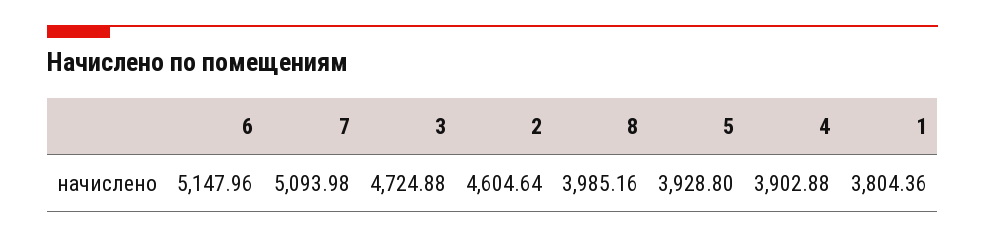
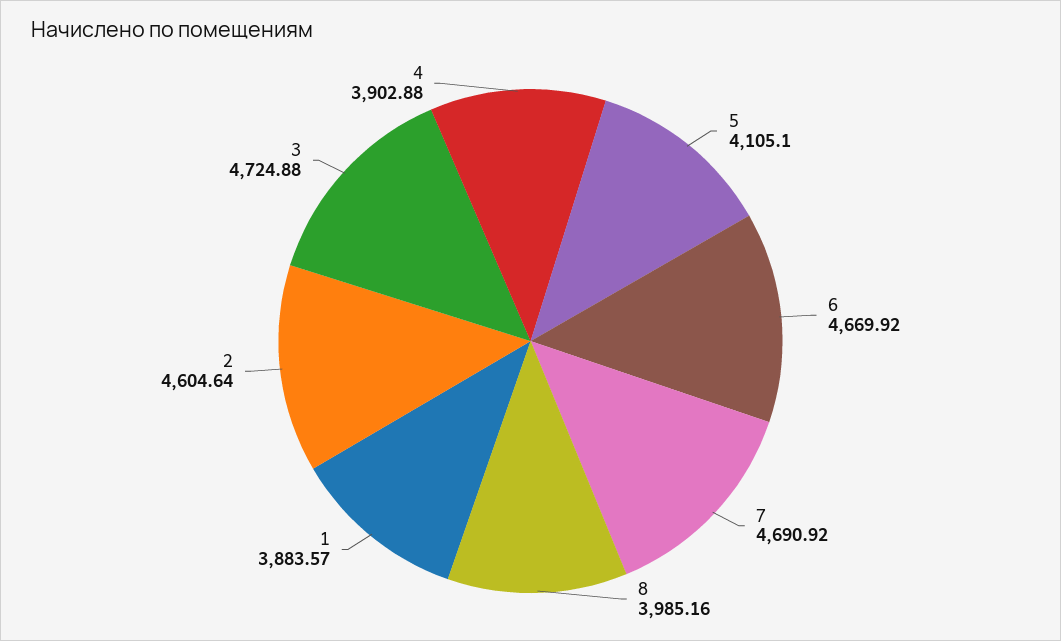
6: 5147.96 -> 4669.92
7: 5093.98 -> 4690.92
5: 3928.8 -> 4105.1
1: 3804.36 -> 3883.57

